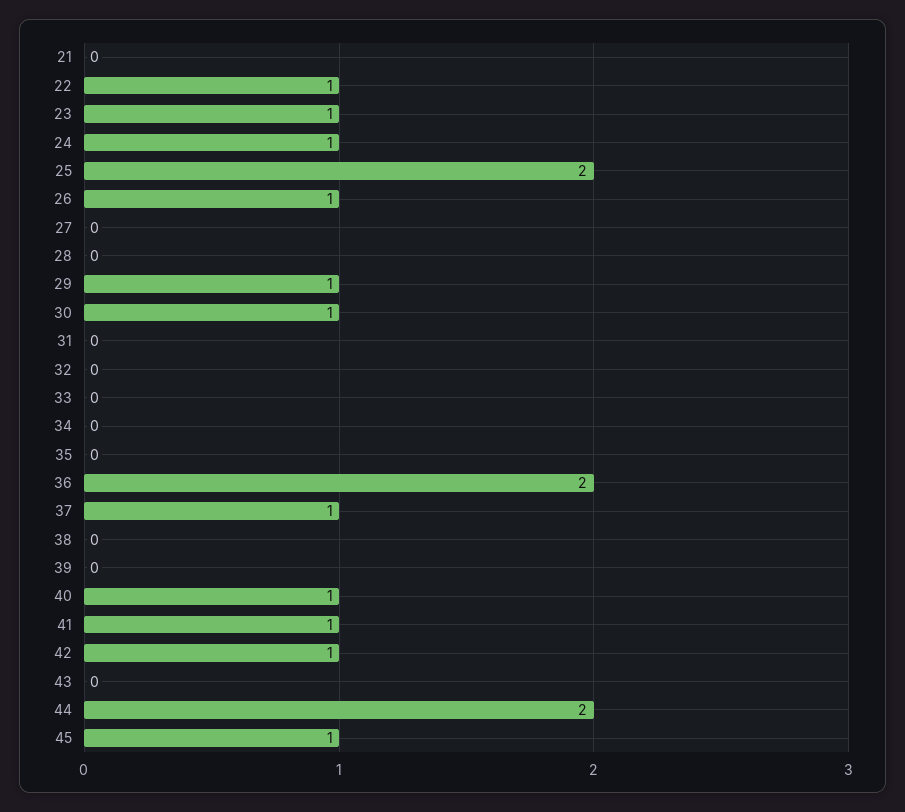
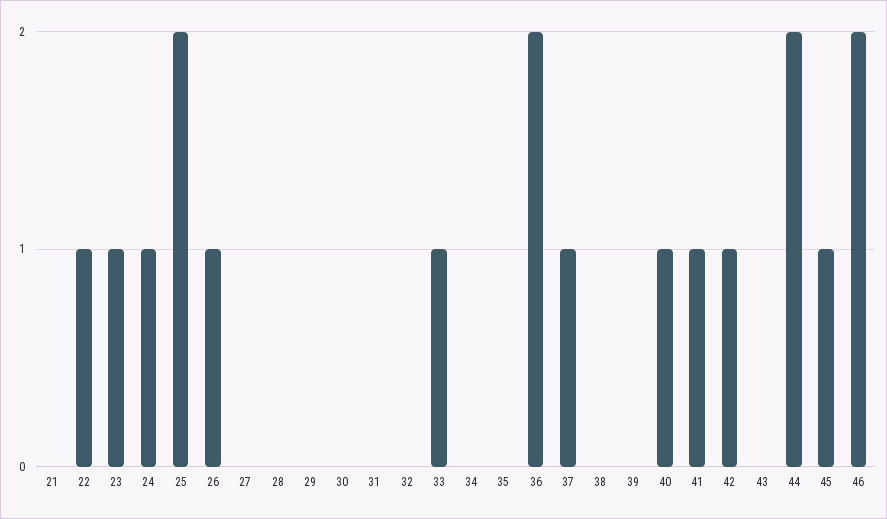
29: 1 -> 0
30: 1 -> 0
33: 0 -> 1
46: none -> 2

